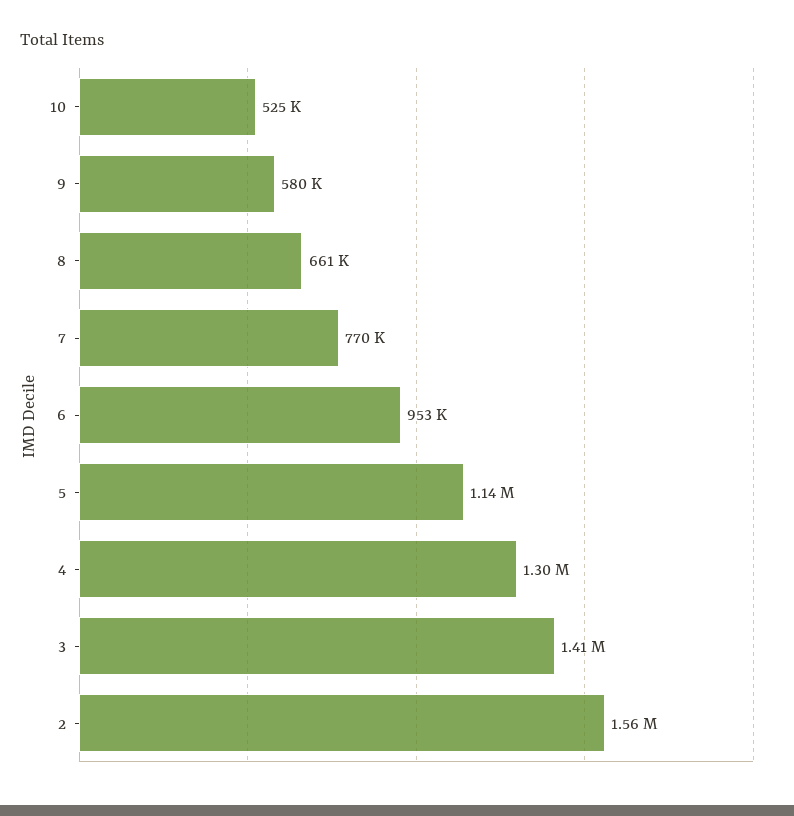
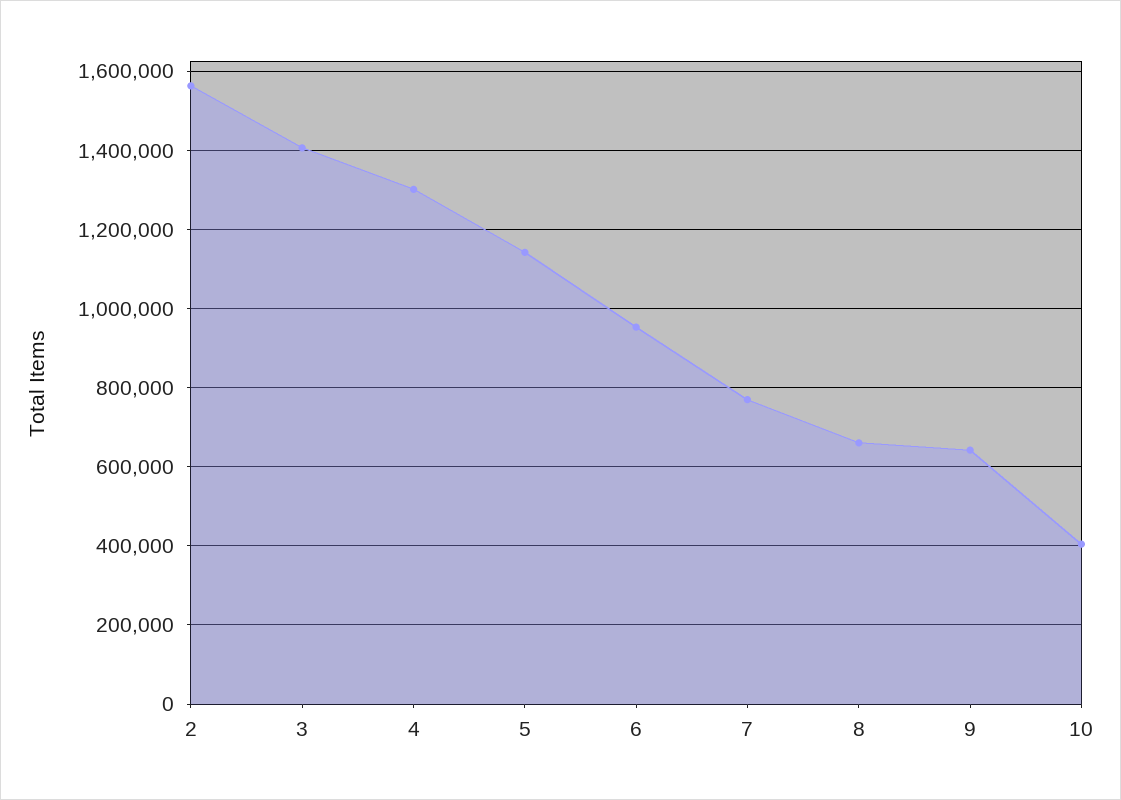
10: 525000 -> 400000
9: 580000 -> 640000

